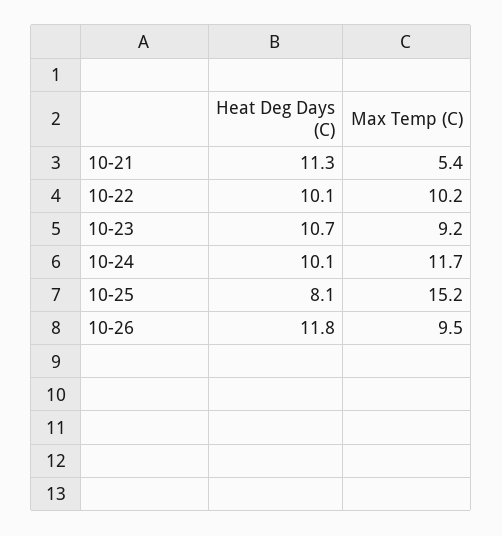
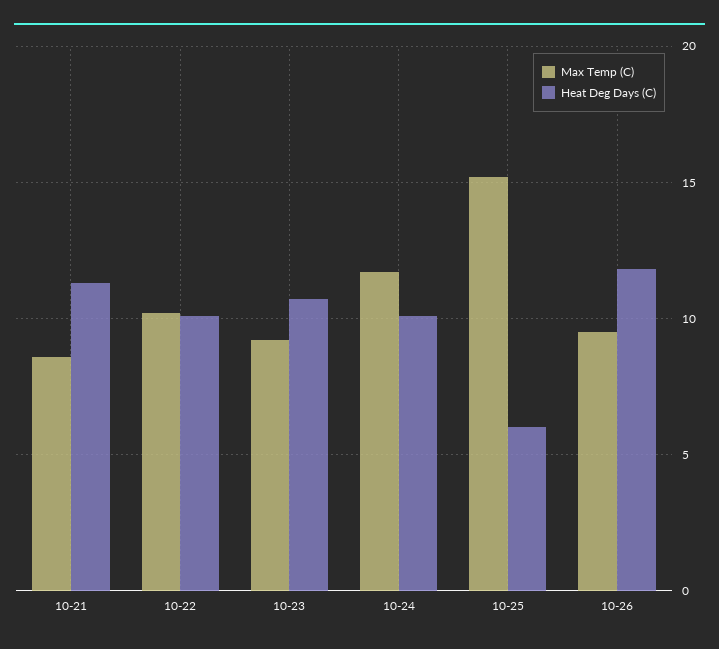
Max Temp (C), 10-21: 5.4 -> 8.5
Heat Deg Days (C), 10-25: 8.1 -> 6

